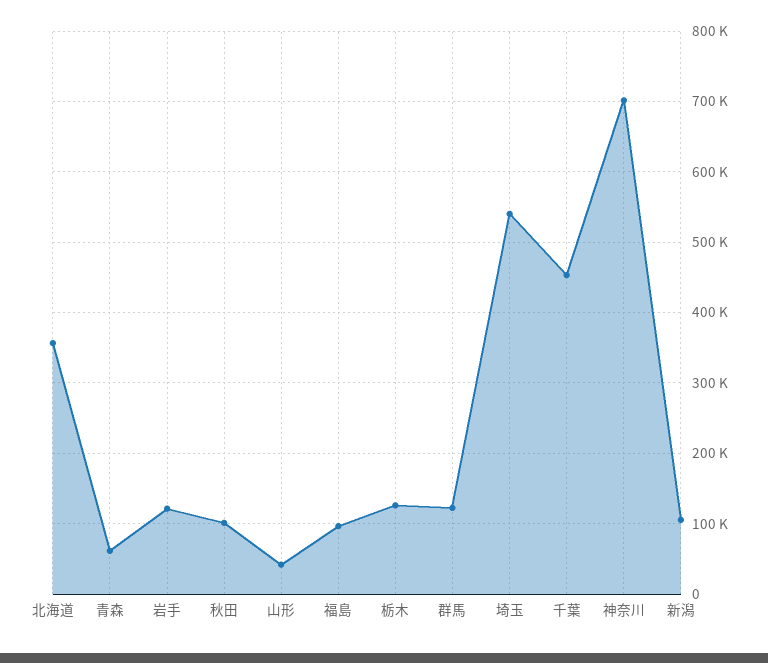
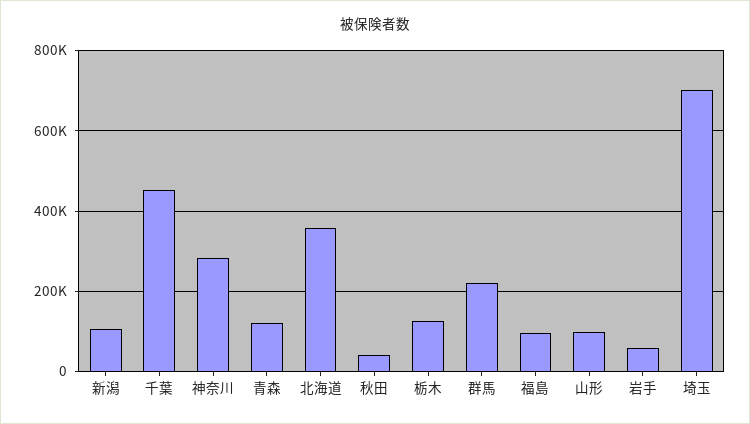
青森: 60000 -> 120000
岩手: 120000 -> 60000
秋田: 100000 -> 40000
山形: 40000 -> 100000
群馬: 120000 -> 220000
埼玉: 540000 -> 700000
神奈川: 700000 -> 280000

